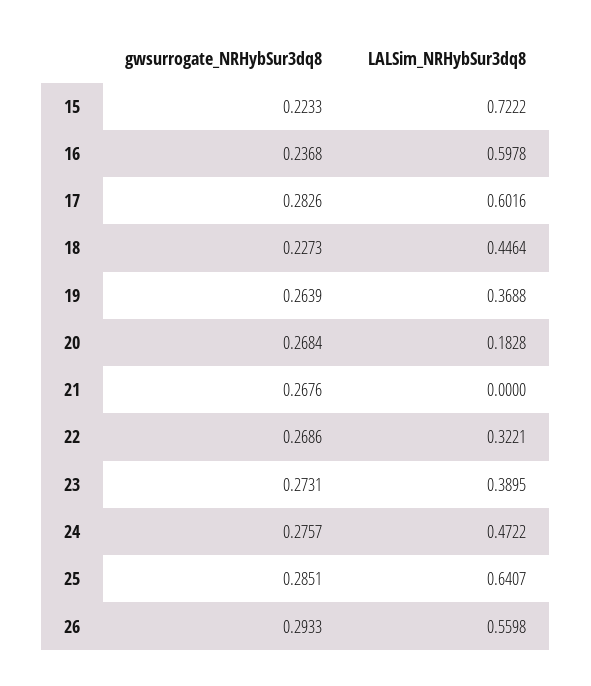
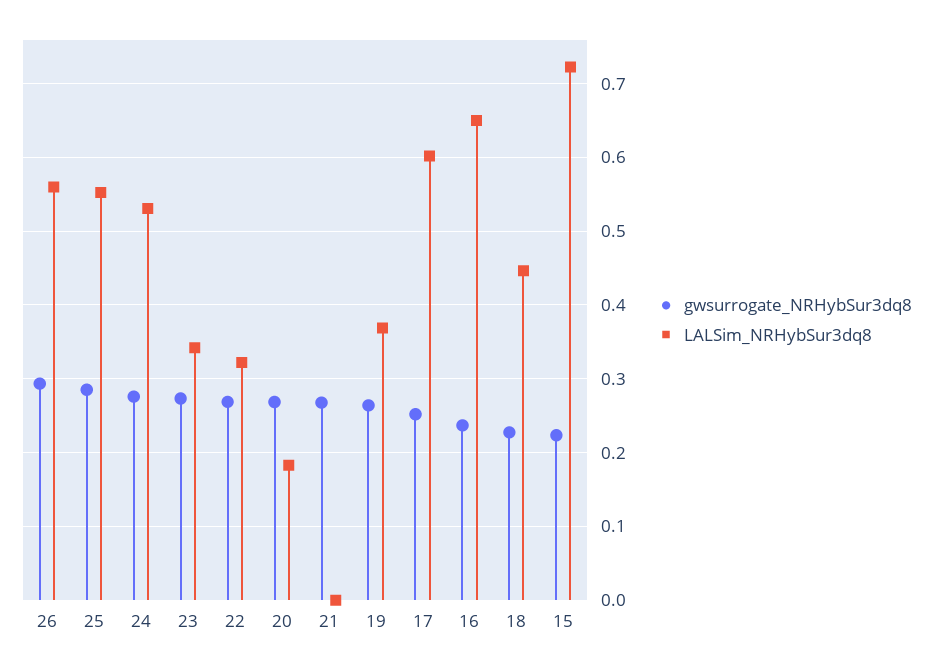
LALSim_NRHybSur3dq8, 16: 0.5978 -> 0.65
gwsurrogate_NRHybSur3dq8, 17: 0.2826 -> 0.25
LALSim_NRHybSur3dq8, 23: 0.3895 -> 0.34
LALSim_NRHybSur3dq8, 24: 0.4722 -> 0.53
LALSim_NRHybSur3dq8, 25: 0.6407 -> 0.55

